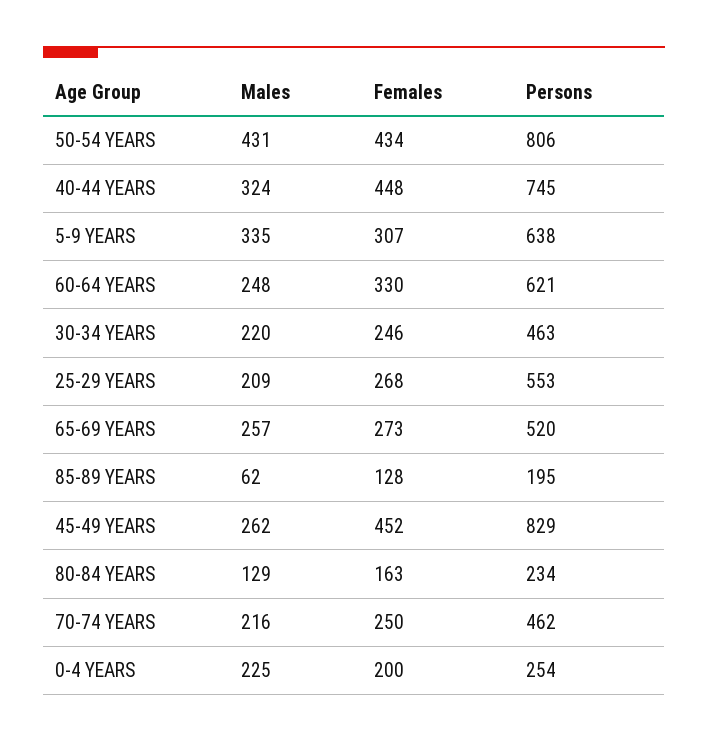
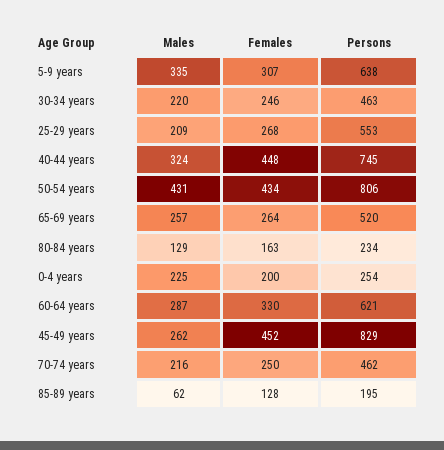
Males, 60-64 YEARS: 248 -> 287
Females, 65-69 YEARS: 273 -> 264

